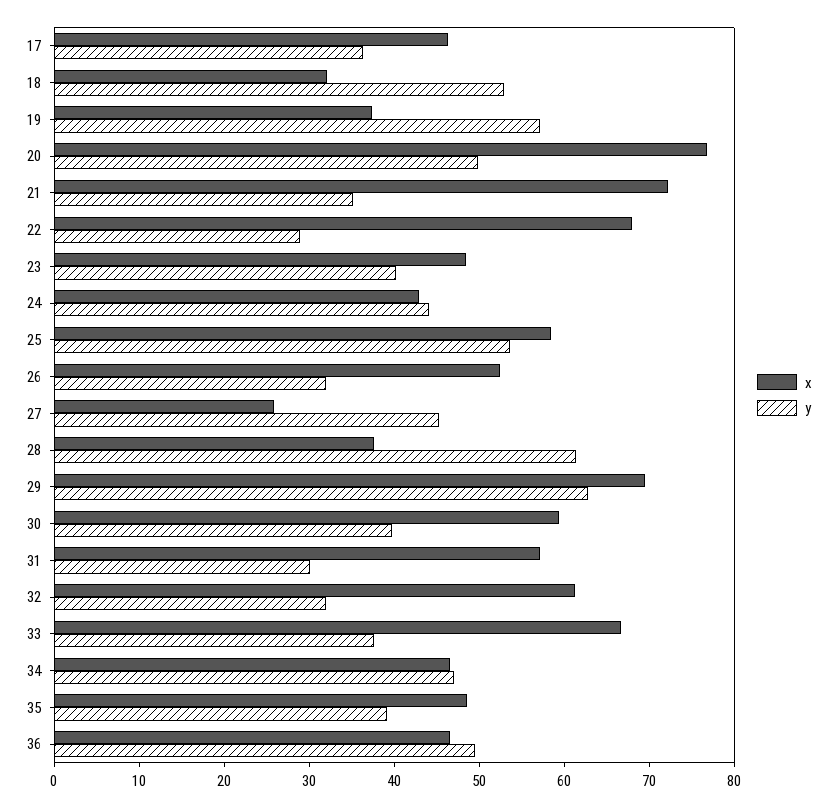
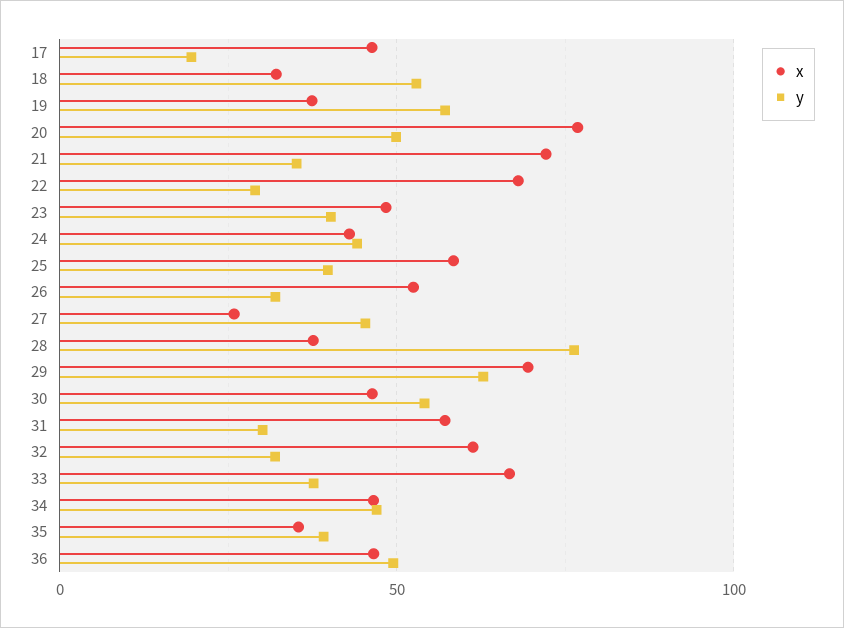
y, 17: 36 -> 20
y, 25: 54 -> 40
y, 28: 62 -> 75
x, 30: 60 -> 45
y, 30: 40 -> 55
x, 35: 48 -> 35

